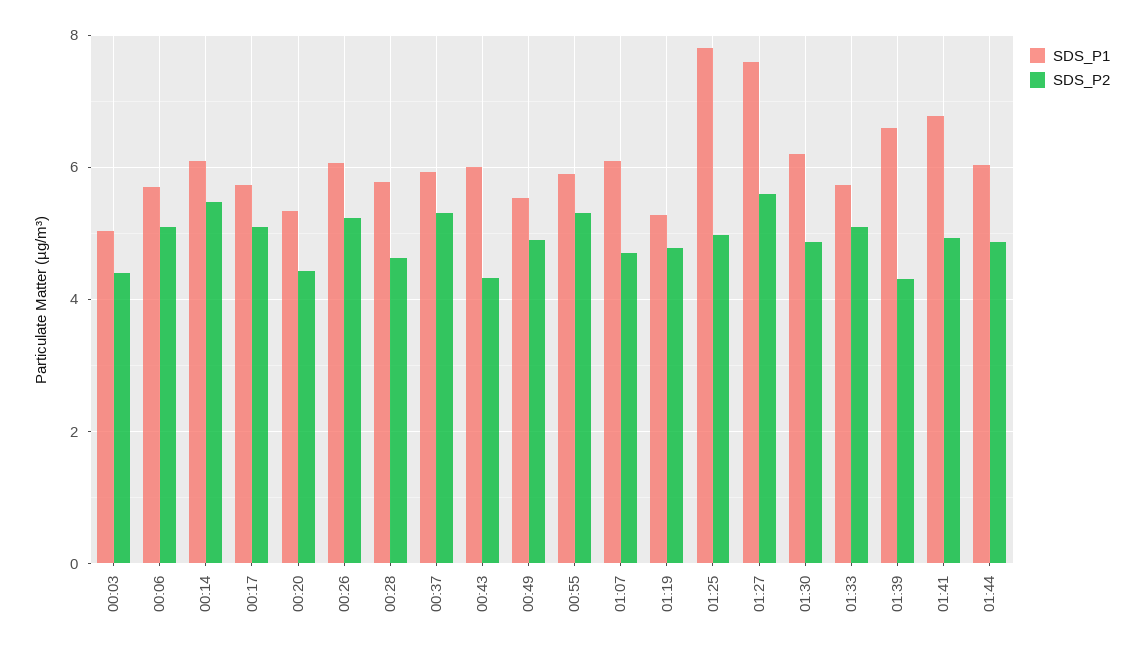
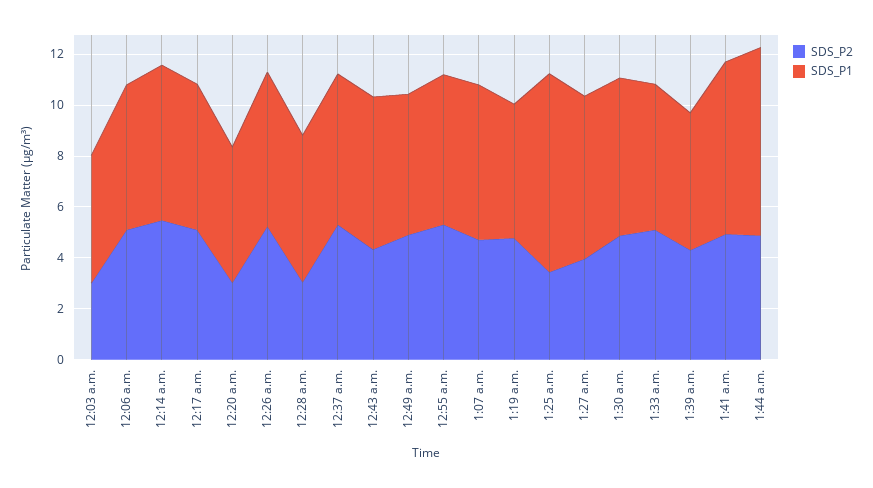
SDS_P2, 00:03: 4.4 -> 3
SDS_P2, 00:20: 4.4 -> 3
SDS_P2, 00:28: 4.6 -> 3
SDS_P2, 01:25: 5 -> 3.5
SDS_P1, 01:27: 7.6 -> 6.5
SDS_P2, 01:27: 5.6 -> 4
SDS_P1, 01:39: 6.6 -> 5.5
SDS_P1, 01:44: 6 -> 7.5

